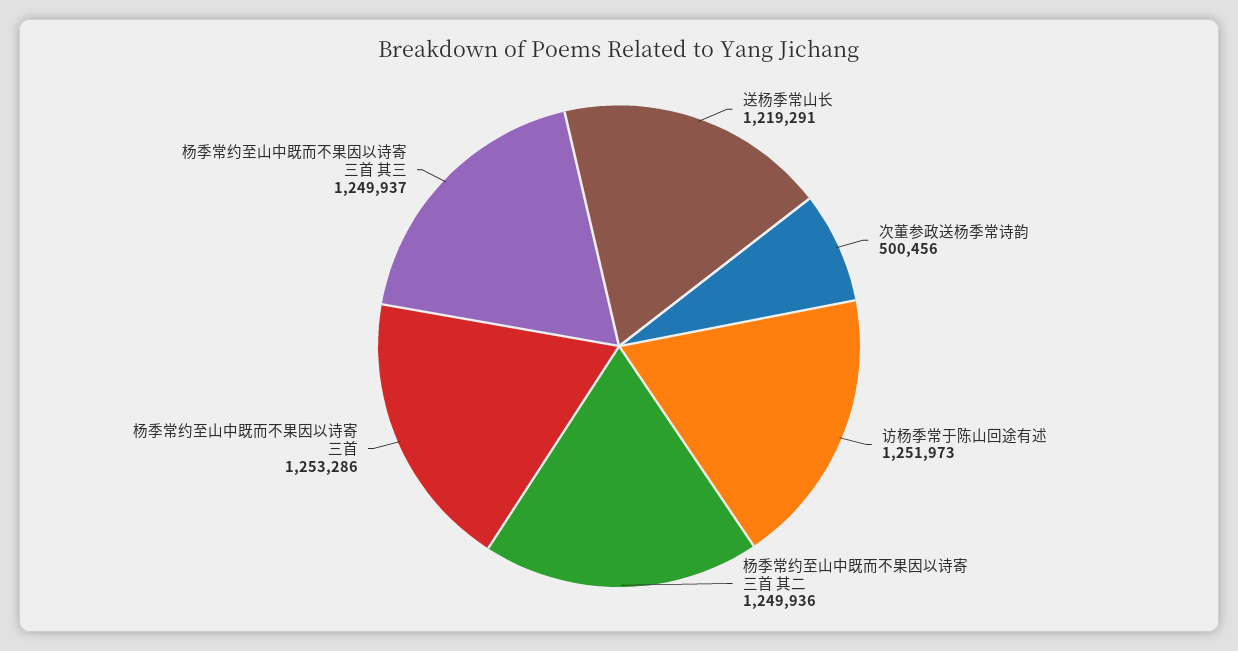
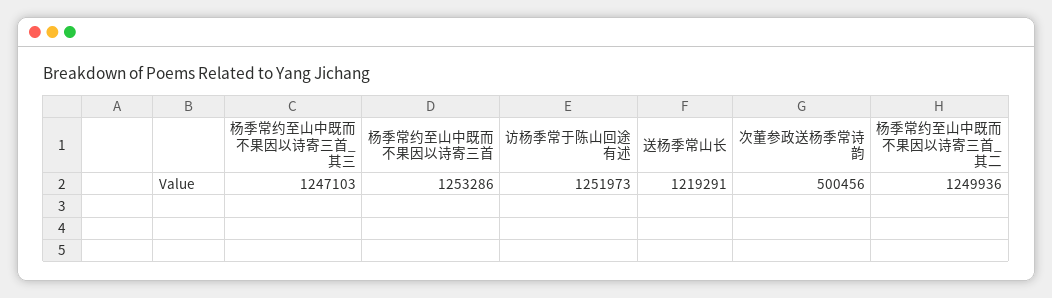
杨季常约至山中既而不果因以诗寄三首 其三: 1249937 -> 1247103

